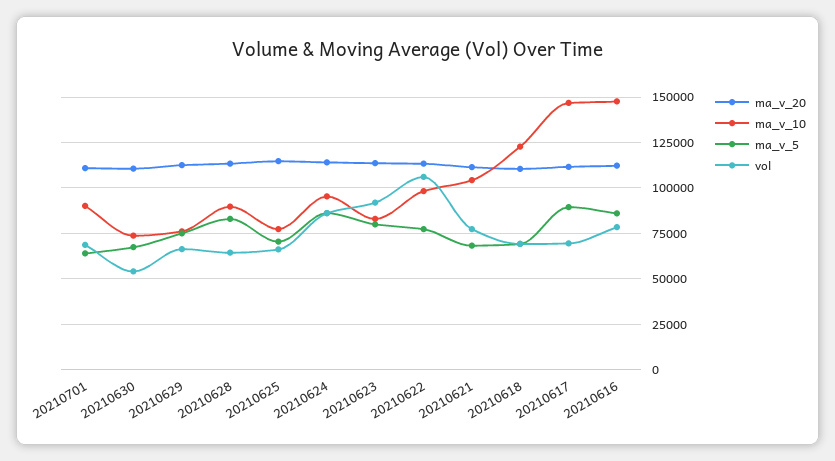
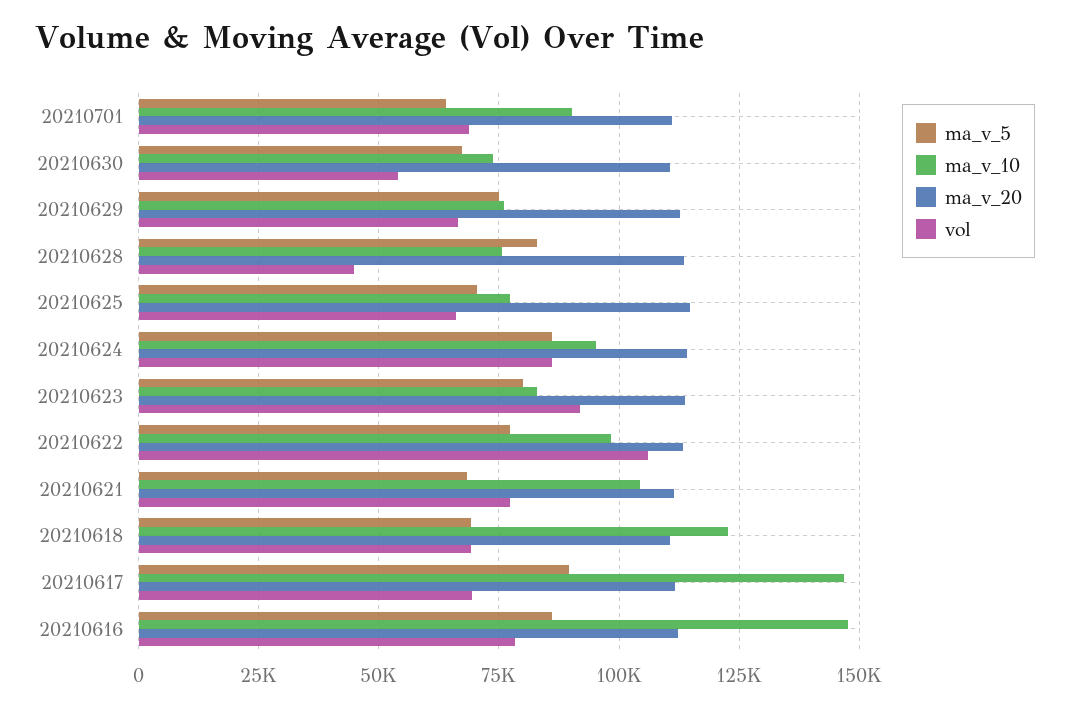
ma_v_10, 20210628: 90000 -> 75000
vol, 20210628: 65000 -> 45000

